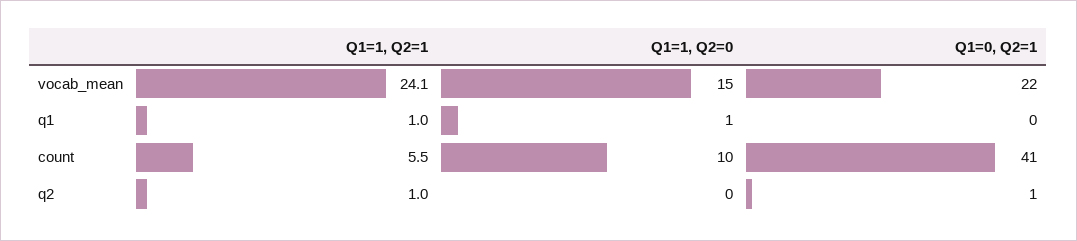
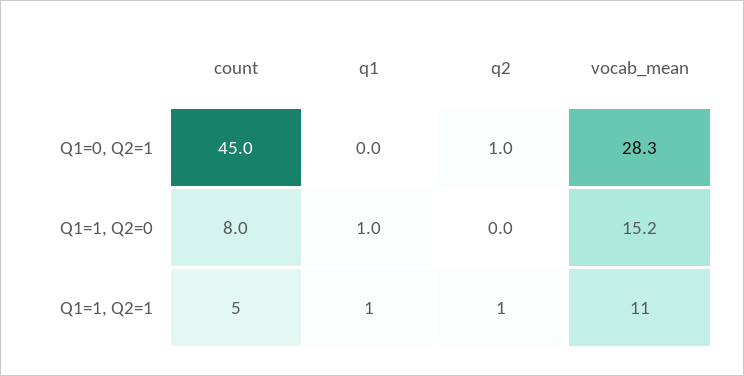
Q1=1, Q2=1, vocab_mean: 24.1 -> 11
Q1=1, Q2=0, vocab_mean: 15 -> 15.2
Q1=0, Q2=1, vocab_mean: 22 -> 28.3
Q1=1, Q2=1, count: 5.5 -> 5
Q1=1, Q2=0, count: 10 -> 8
Q1=0, Q2=1, count: 41 -> 45

